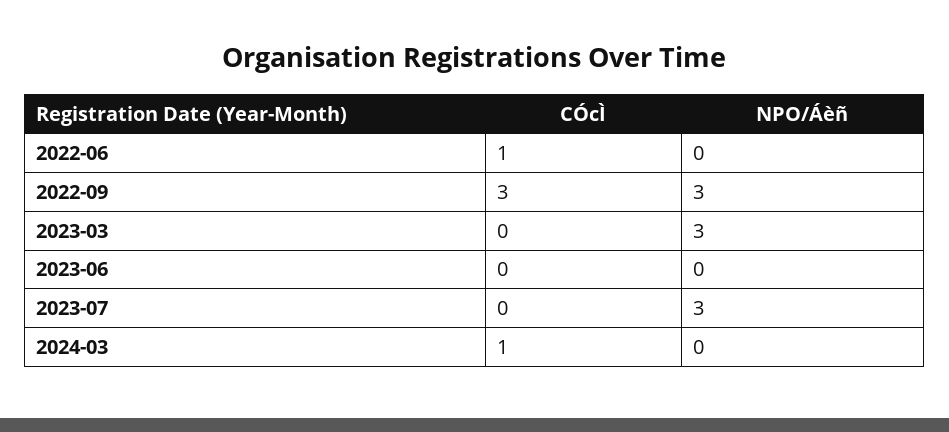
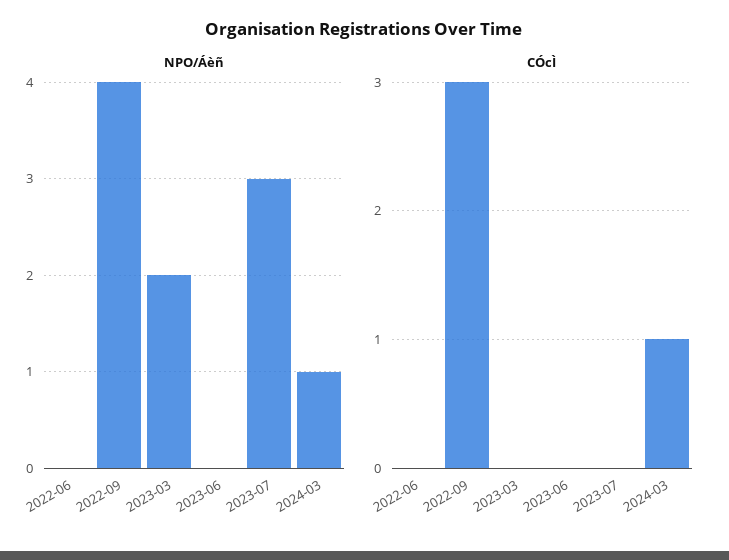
CÓcÌ, 2022-06: 1 -> 0
NPO/Áèñ, 2022-09: 3 -> 4
NPO/Áèñ, 2023-03: 3 -> 2
NPO/Áèñ, 2024-03: 0 -> 1

